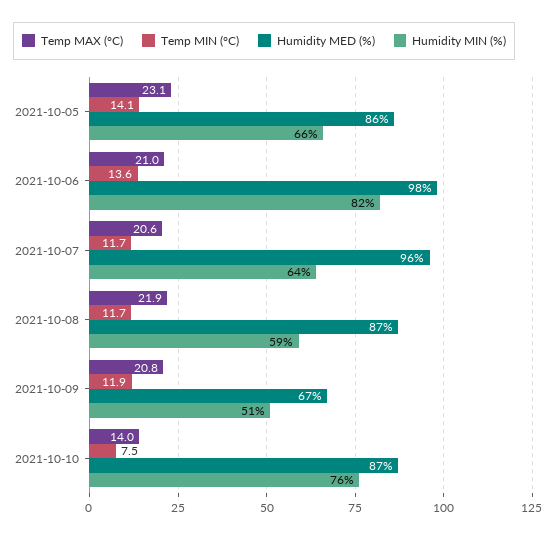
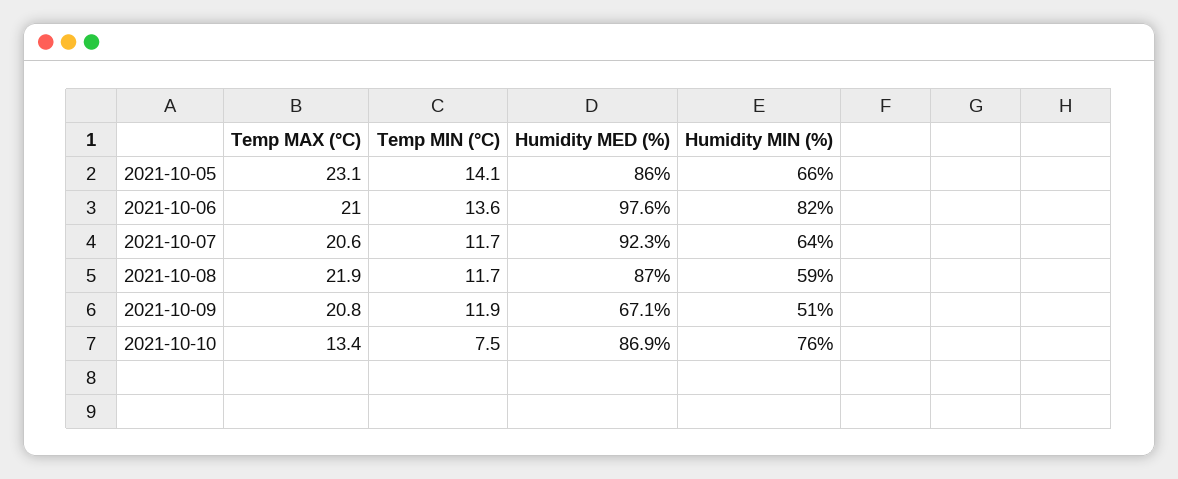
Humidity MED (%), 2021-10-07: 96 -> 92.3
Temp MAX (°C), 2021-10-10: 14 -> 13.4

